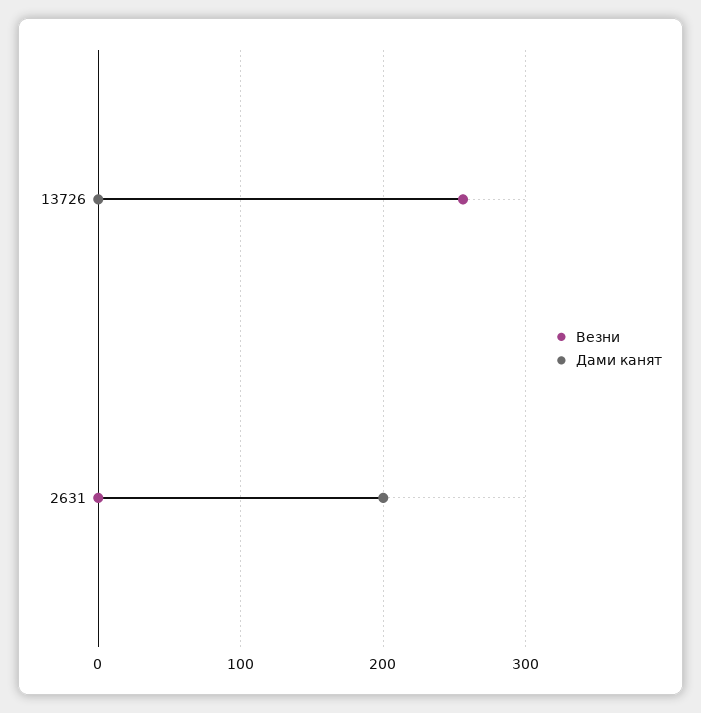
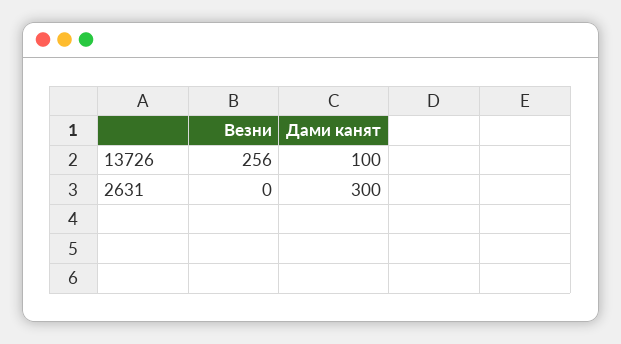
Дами канят, 13726: 0 -> 100
Дами канят, 2631: 200 -> 300

